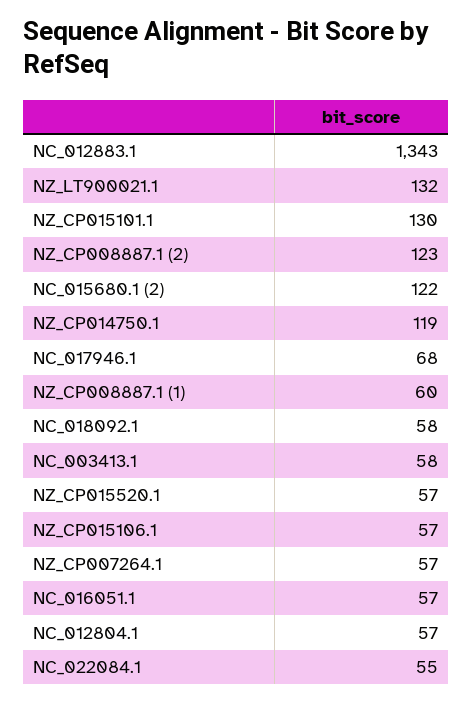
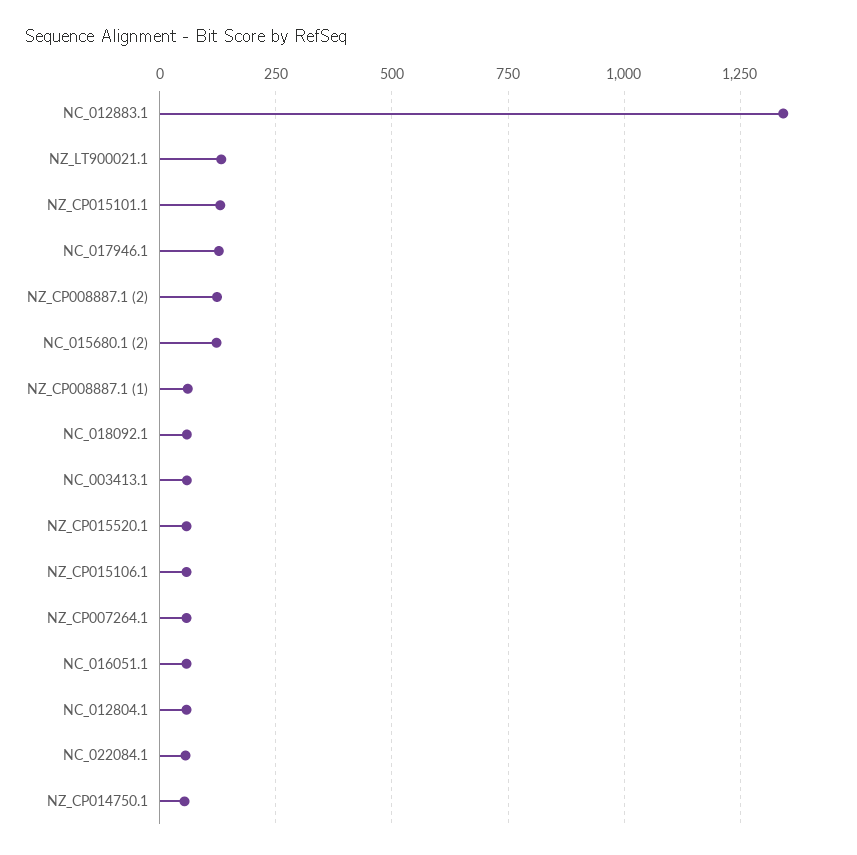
NZ_CP014750.1: 119 -> 50
NC_017946.1: 68 -> 125

